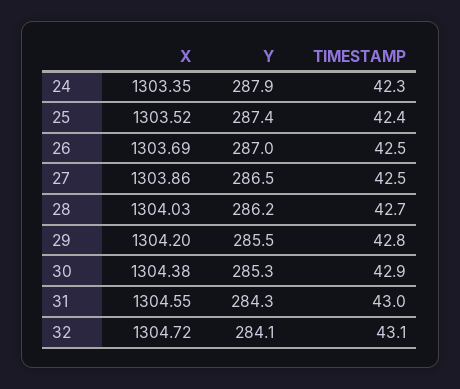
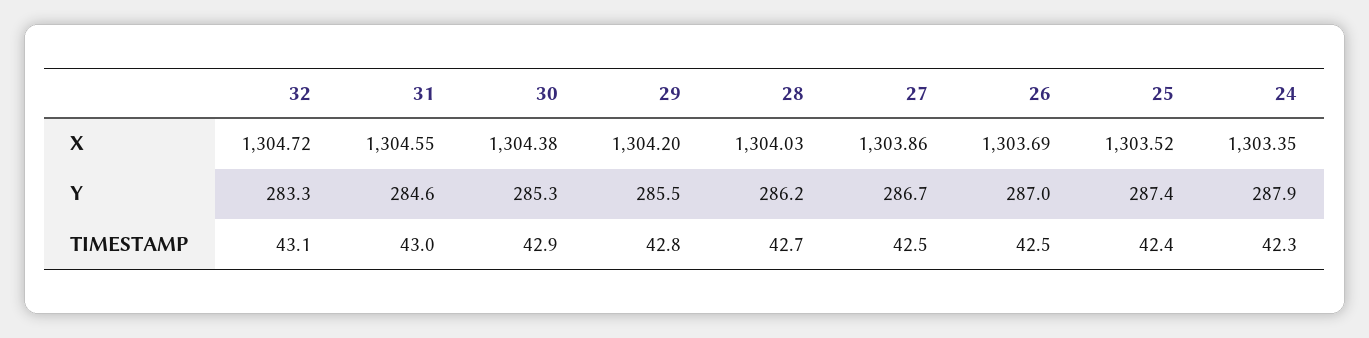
Y, 27: 286.5 -> 286.7
Y, 31: 284.3 -> 284.6
Y, 32: 284.1 -> 283.3

